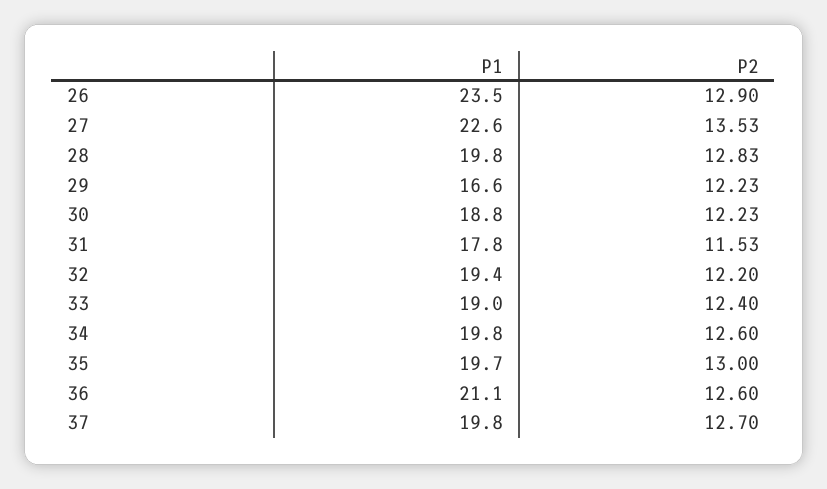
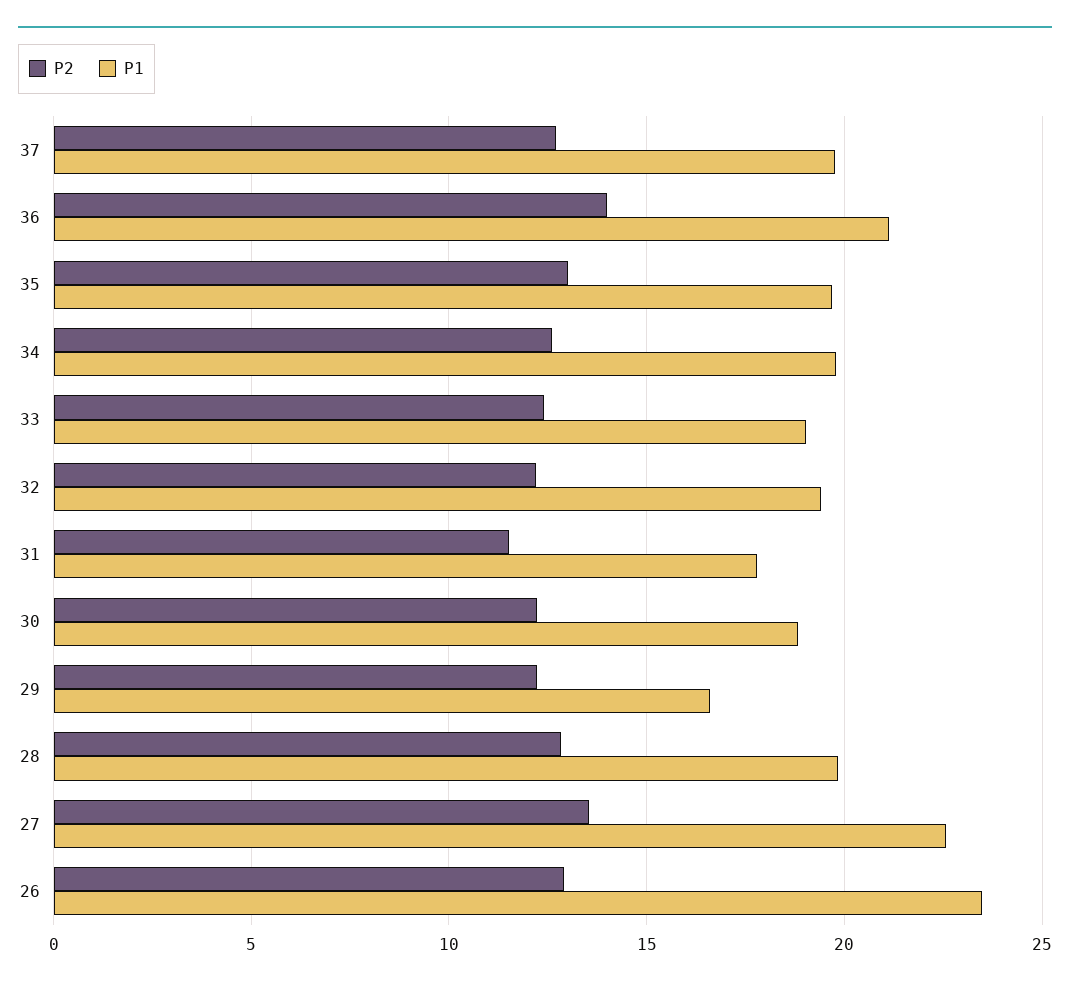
P2, 36: 12.6 -> 14

